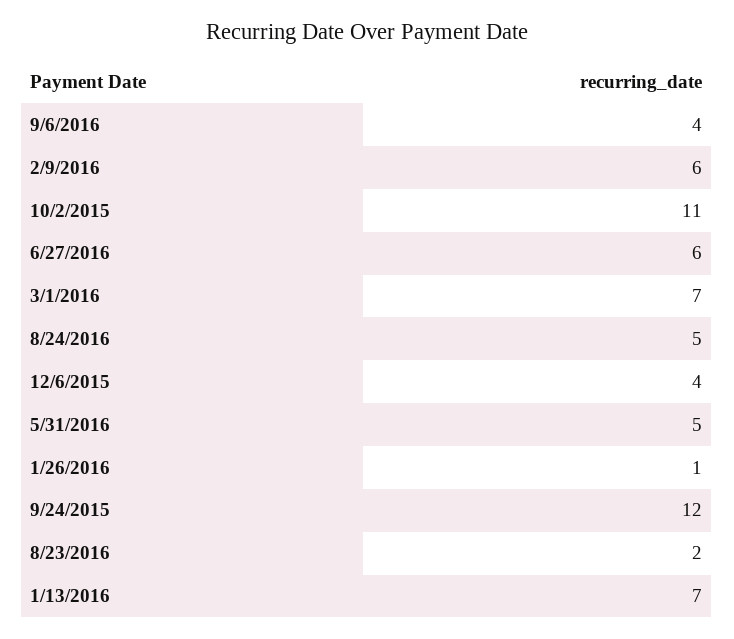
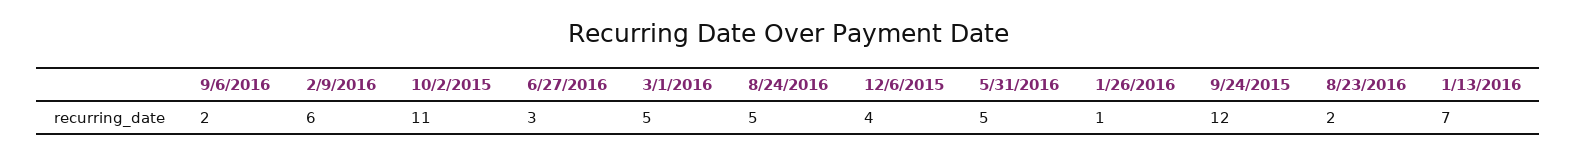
9/6/2016: 4 -> 2
6/27/2016: 6 -> 3
3/1/2016: 7 -> 5

